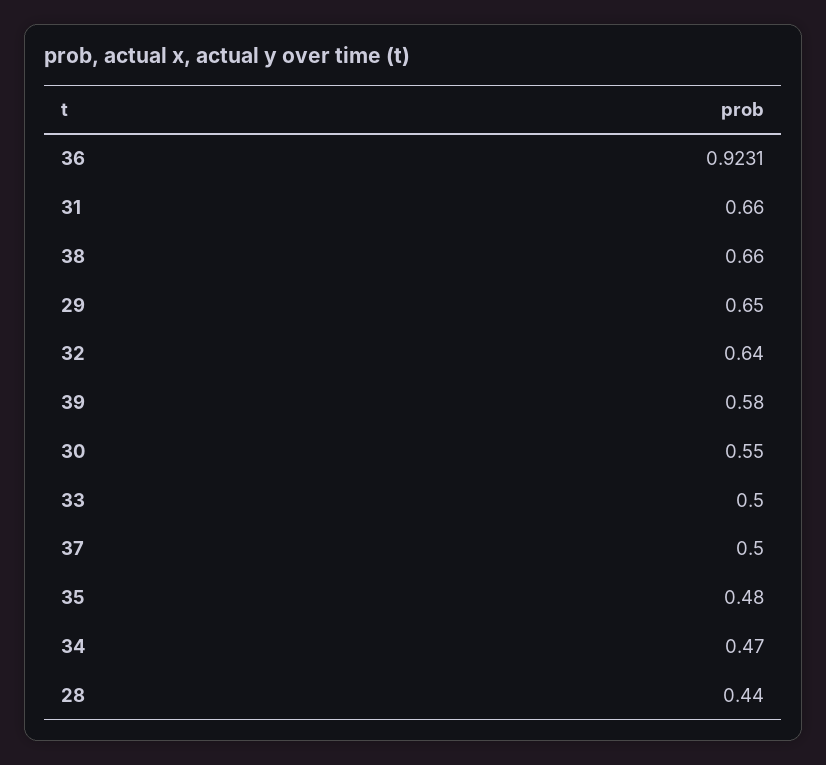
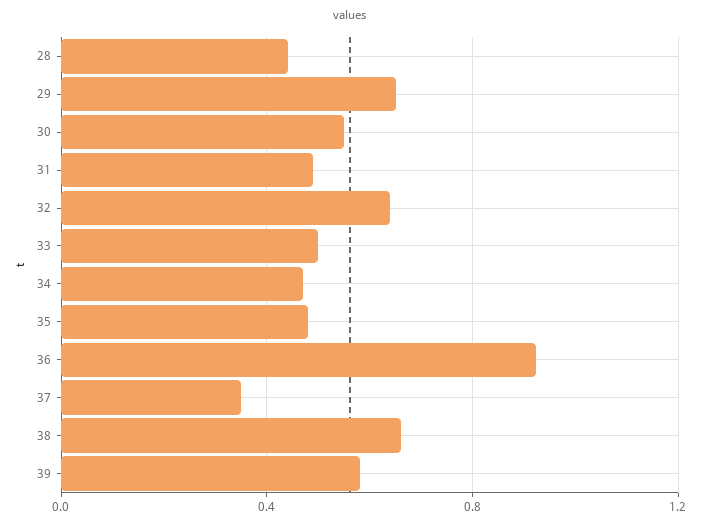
31: 0.66 -> 0.5
37: 0.5 -> 0.35

